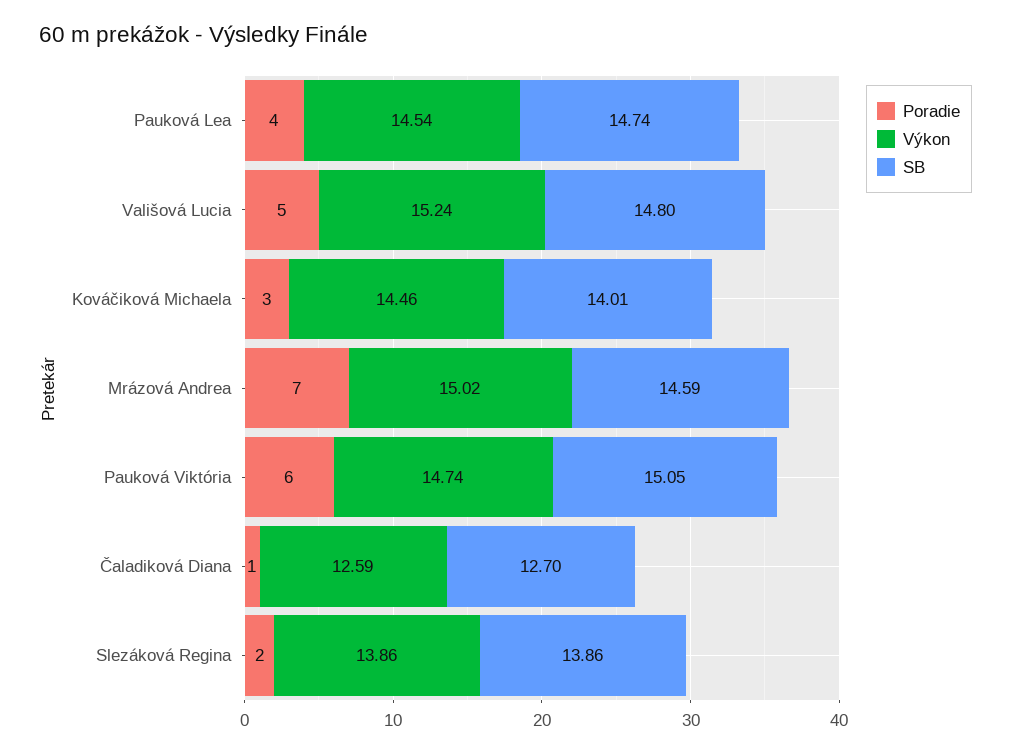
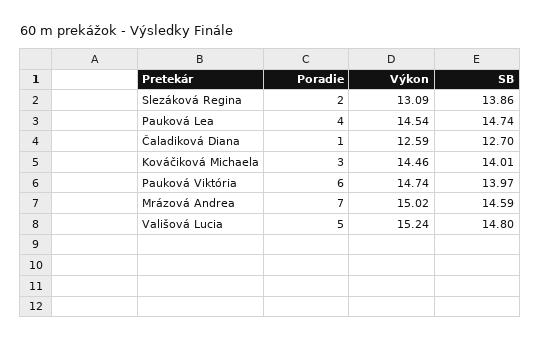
SB, Pauková Viktória: 15.05 -> 13.97
Výkon, Slezáková Regina: 13.86 -> 13.09

